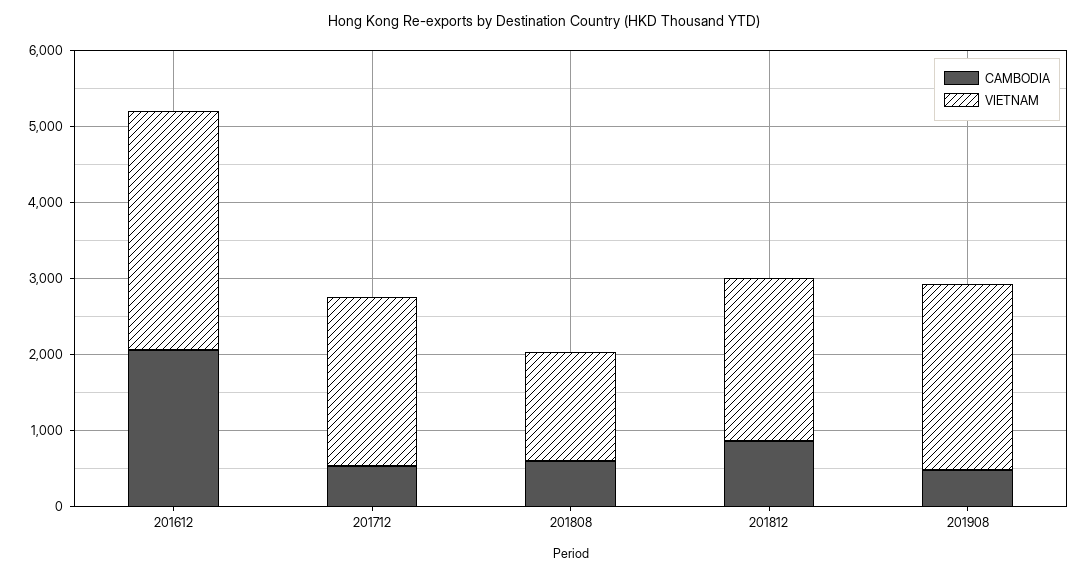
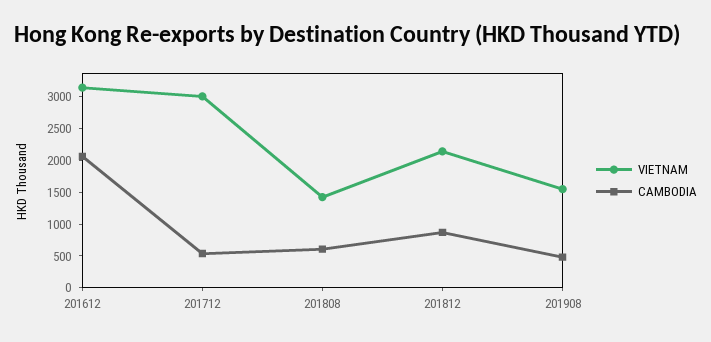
VIETNAM, 201712: 2200 -> 3000
VIETNAM, 201908: 2400 -> 1500

